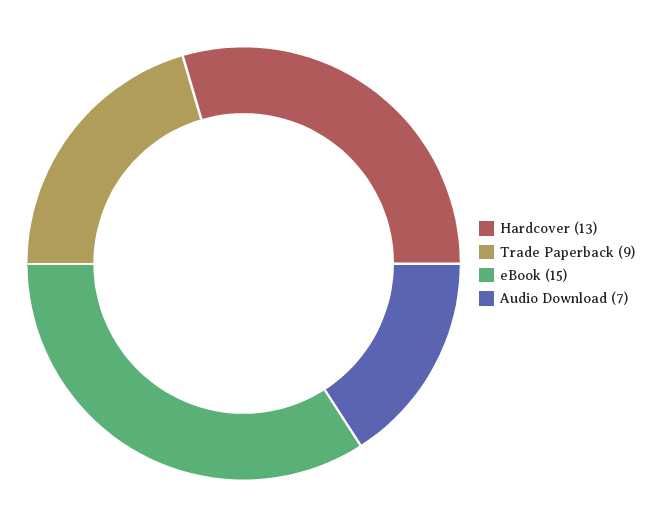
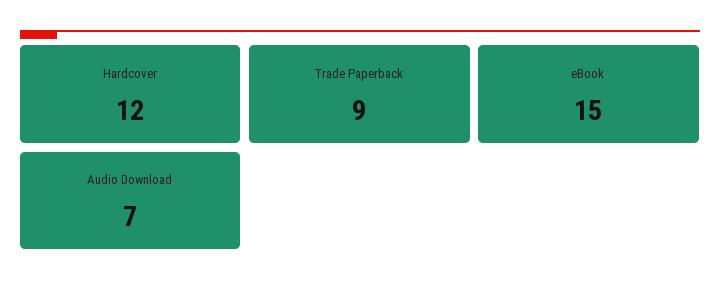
Hardcover: 13 -> 12

